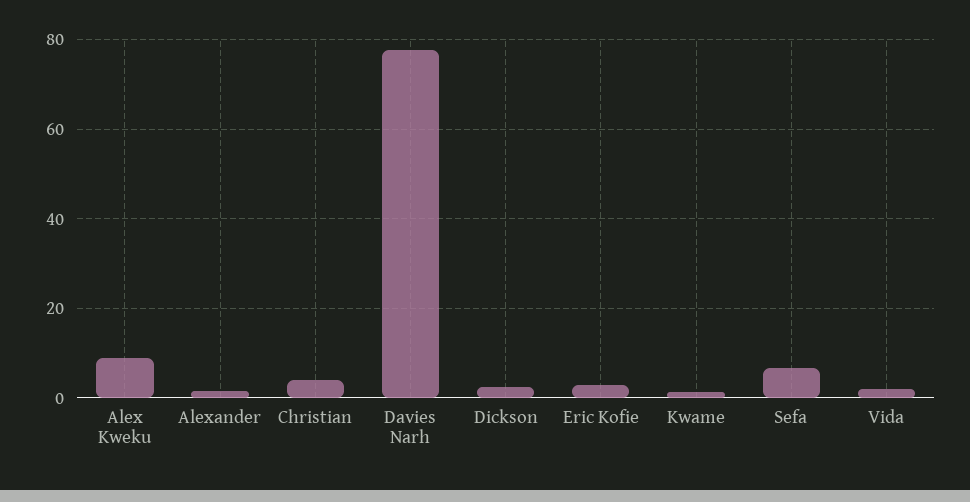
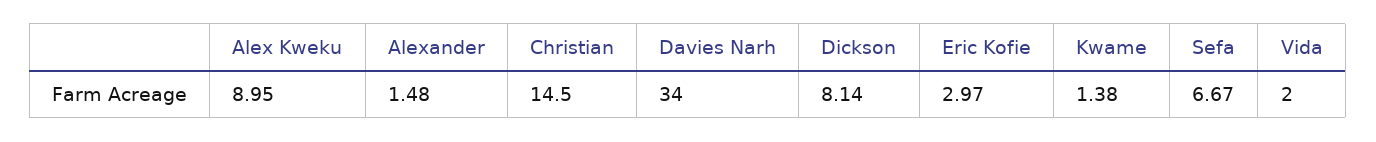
Christian: 4 -> 14.5
Davies Narh: 78 -> 34
Dickson: 2 -> 8.14

